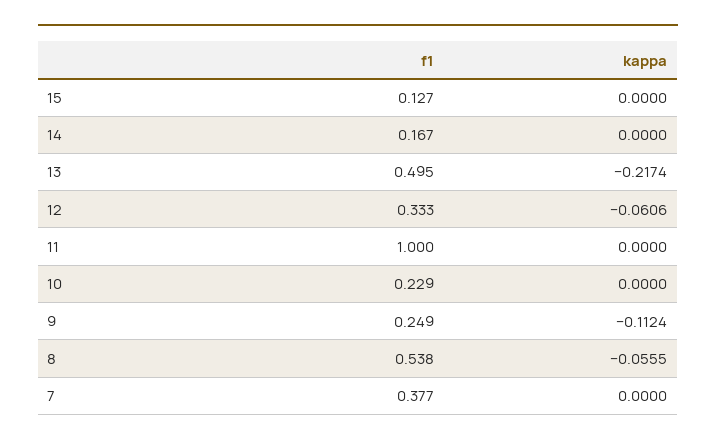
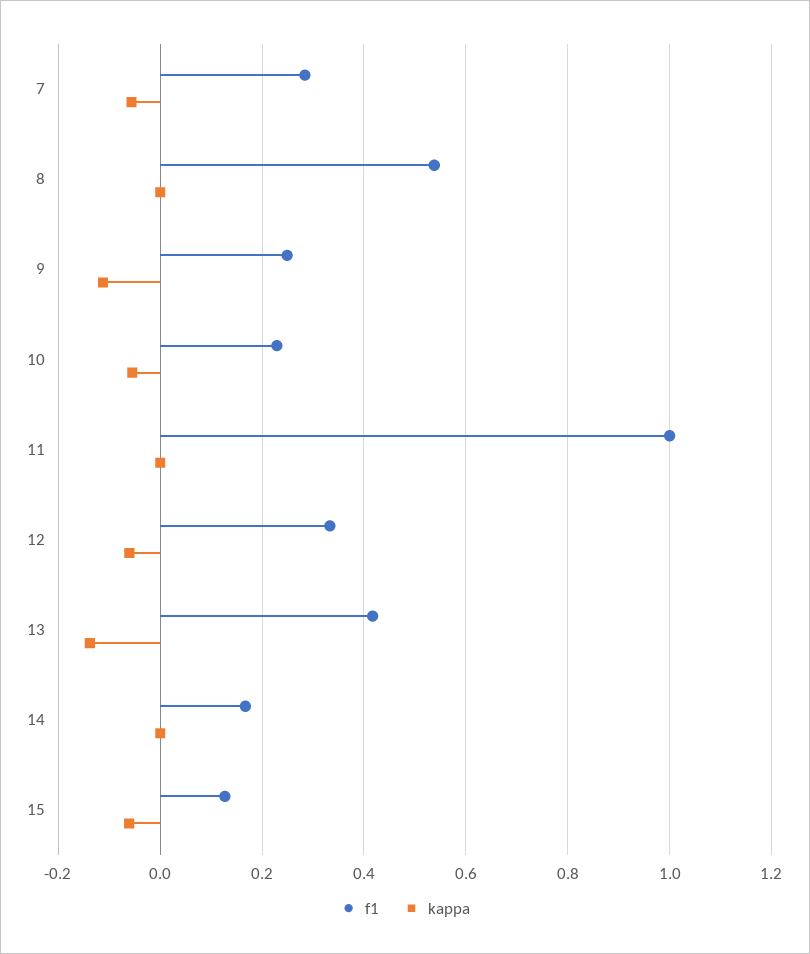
kappa, 15: 0 -> -0.06
f1, 13: 0.495 -> 0.42
kappa, 13: -0.2174 -> -0.14
kappa, 10: 0 -> -0.06
kappa, 8: -0.0555 -> 0
f1, 7: 0.377 -> 0.28
kappa, 7: 0 -> -0.06

